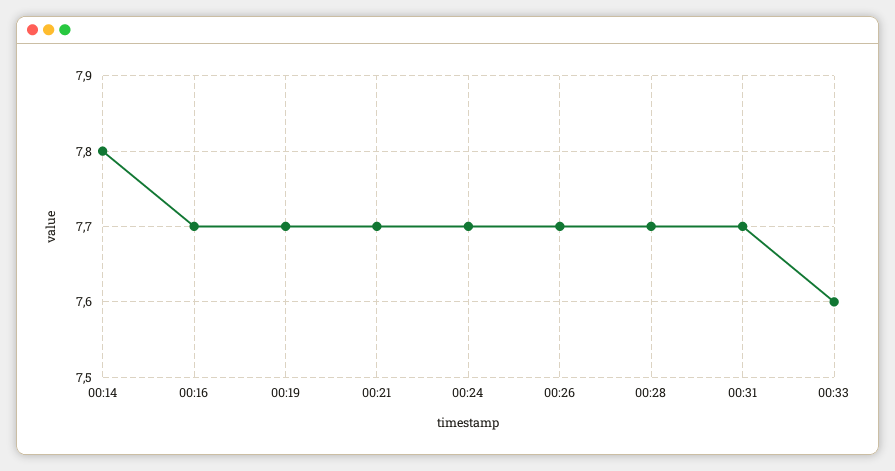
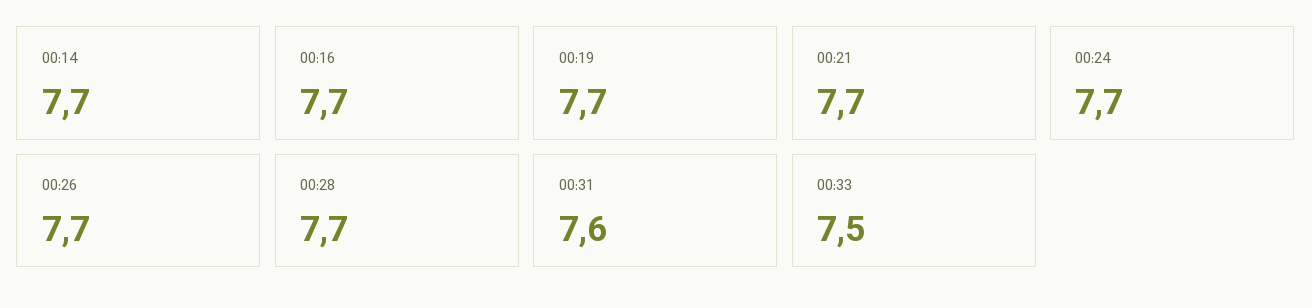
00:14: 7.8 -> 7.7
00:31: 7.7 -> 7.6
00:33: 7.6 -> 7.5

